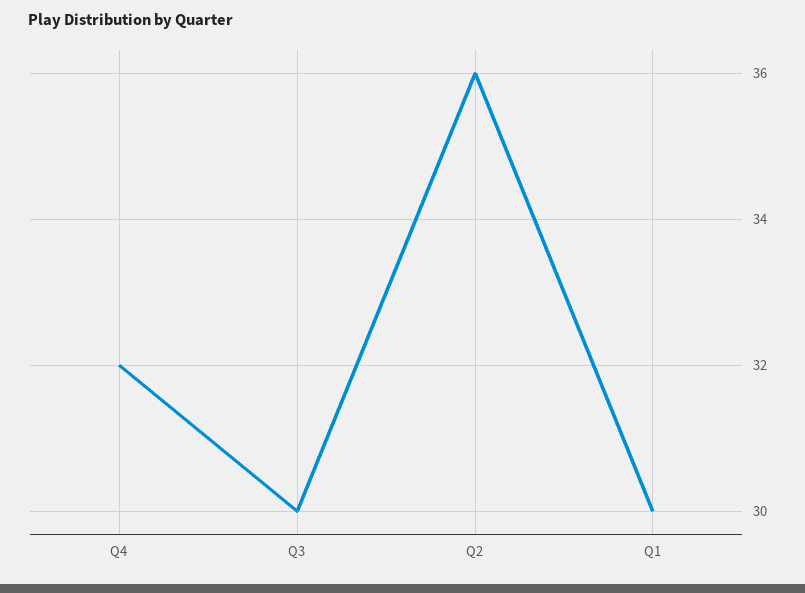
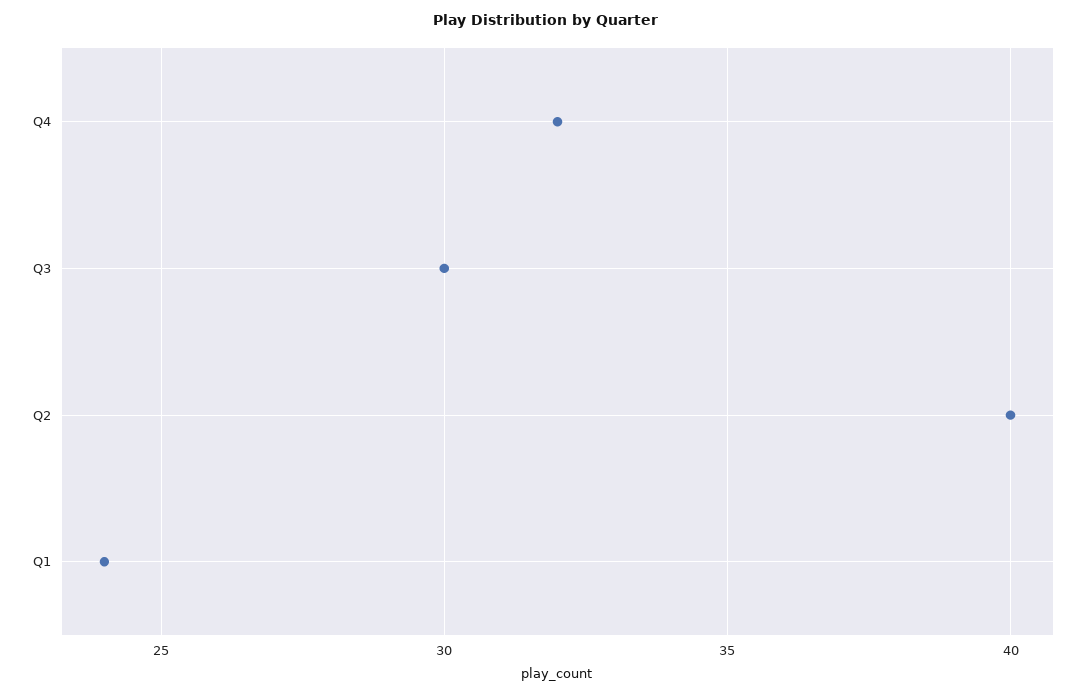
Q2: 36 -> 40
Q1: 30 -> 24

